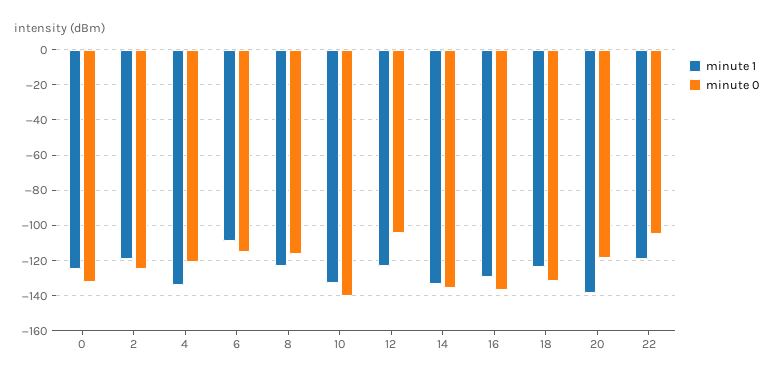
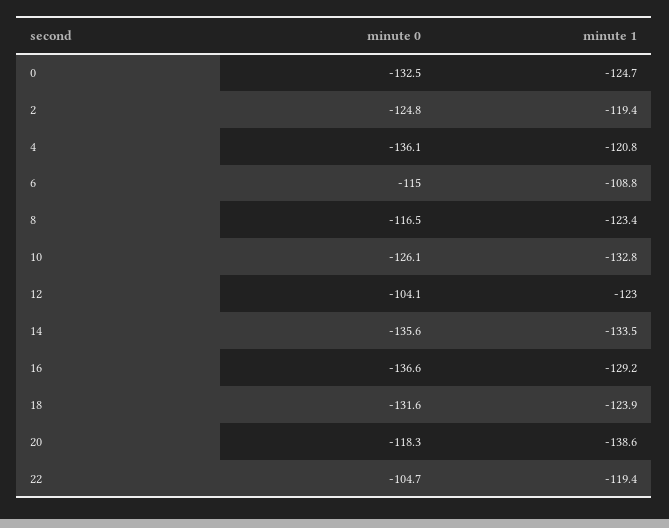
minute 1, 4: -135 -> -120.8
minute 0, 4: -120 -> -136.1
minute 0, 10: -140 -> -126.1

